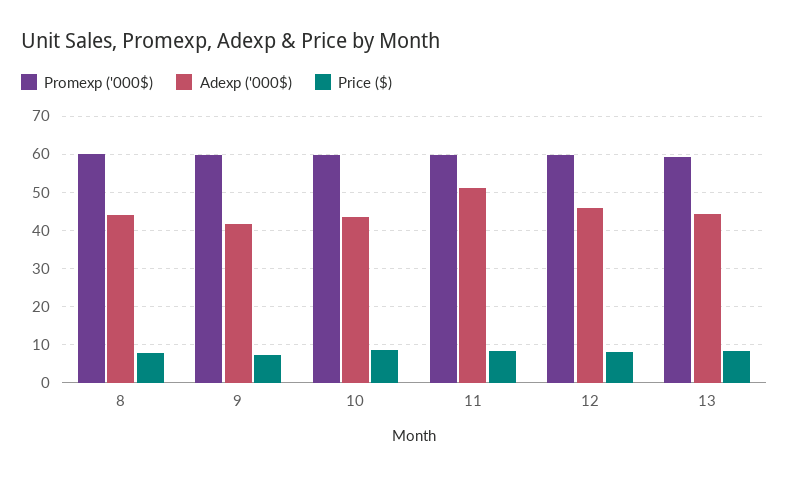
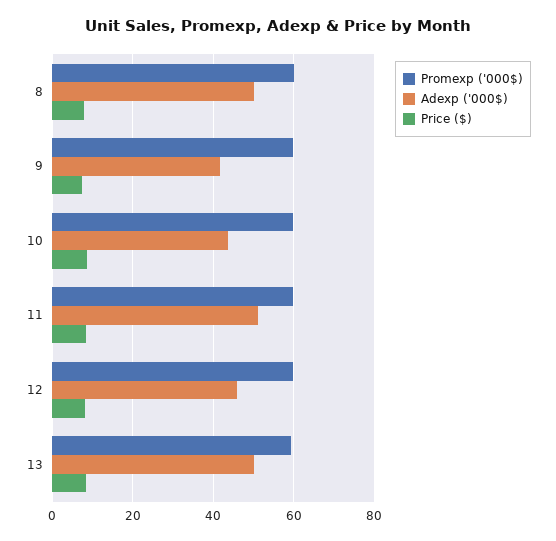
Adexp ('000$), 8: 44 -> 50
Adexp ('000$), 13: 44 -> 50

